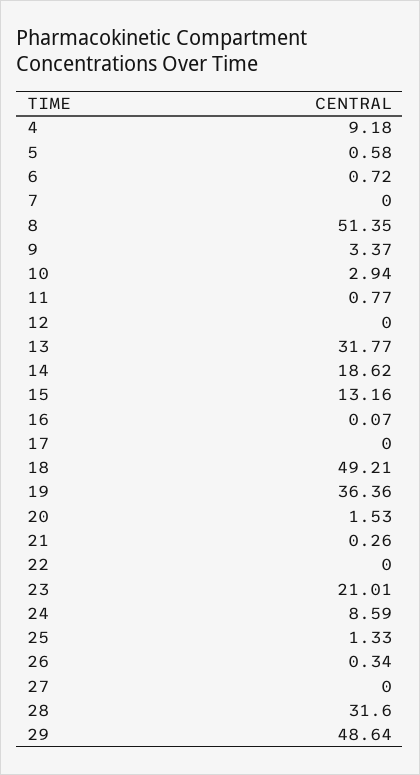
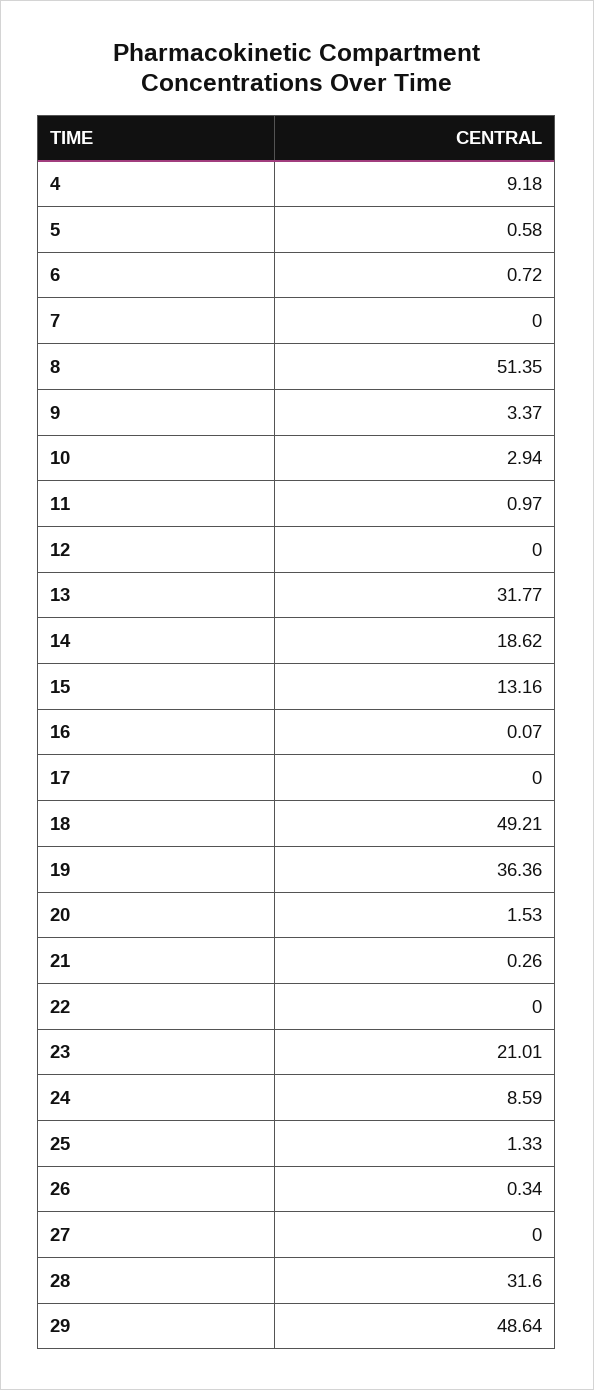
11: 0.77 -> 0.97

